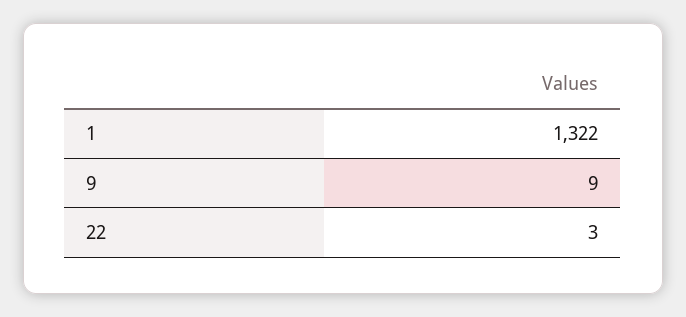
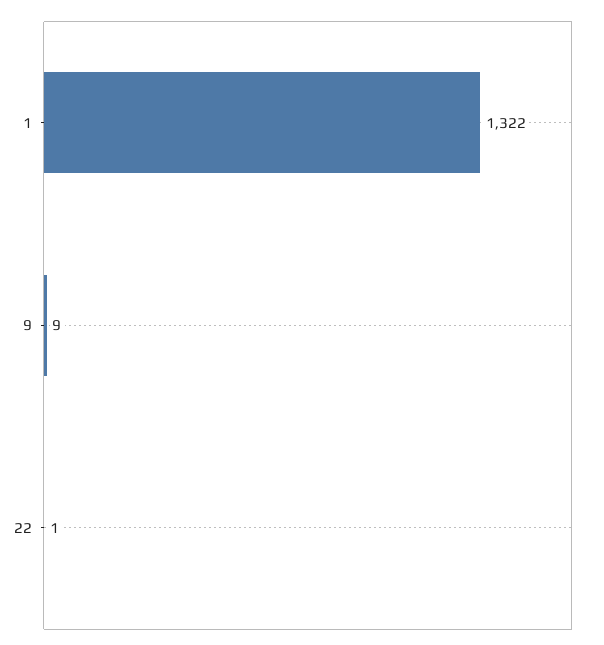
22: 3 -> 1

